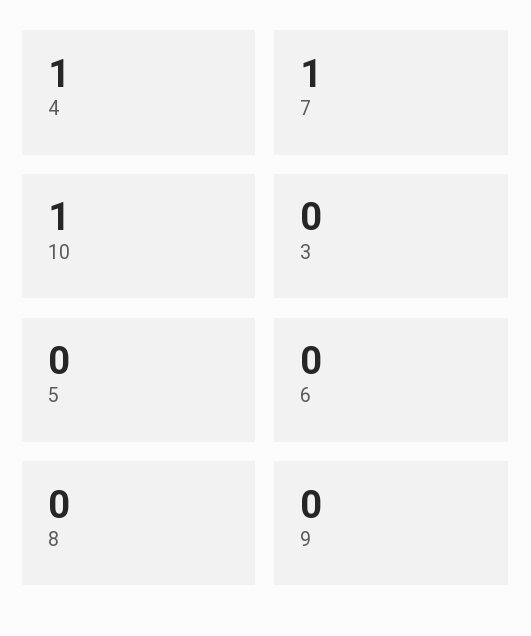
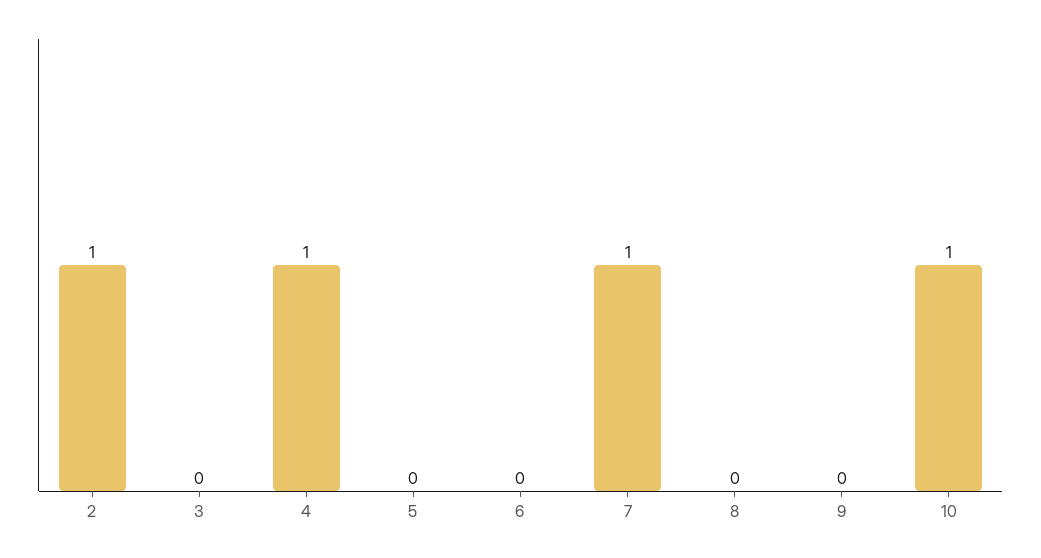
2: none -> 1

